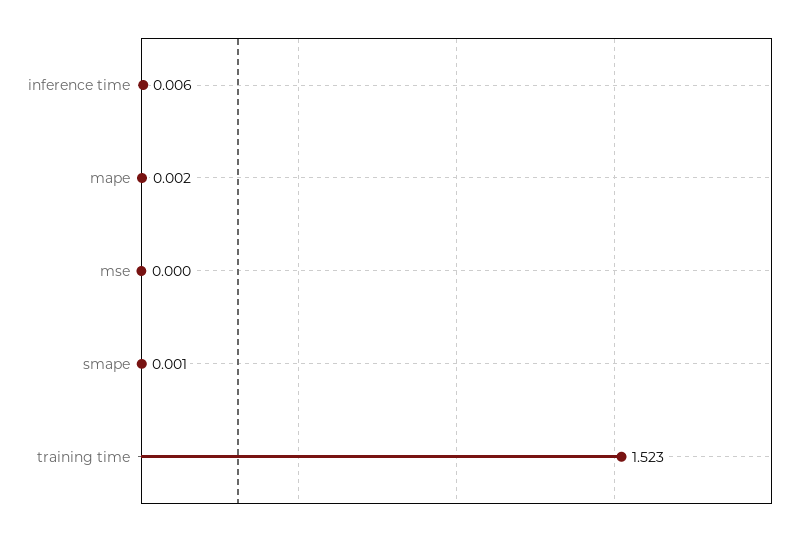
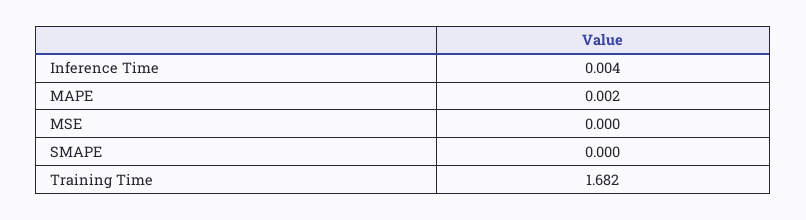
inference time: 0.006 -> 0.004
smape: 0.001 -> 0
training time: 1.523 -> 1.682

